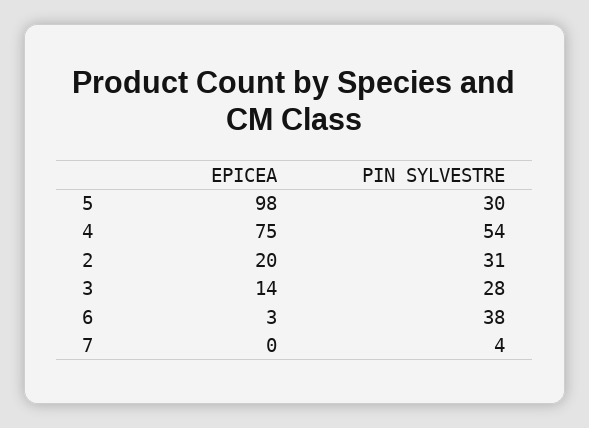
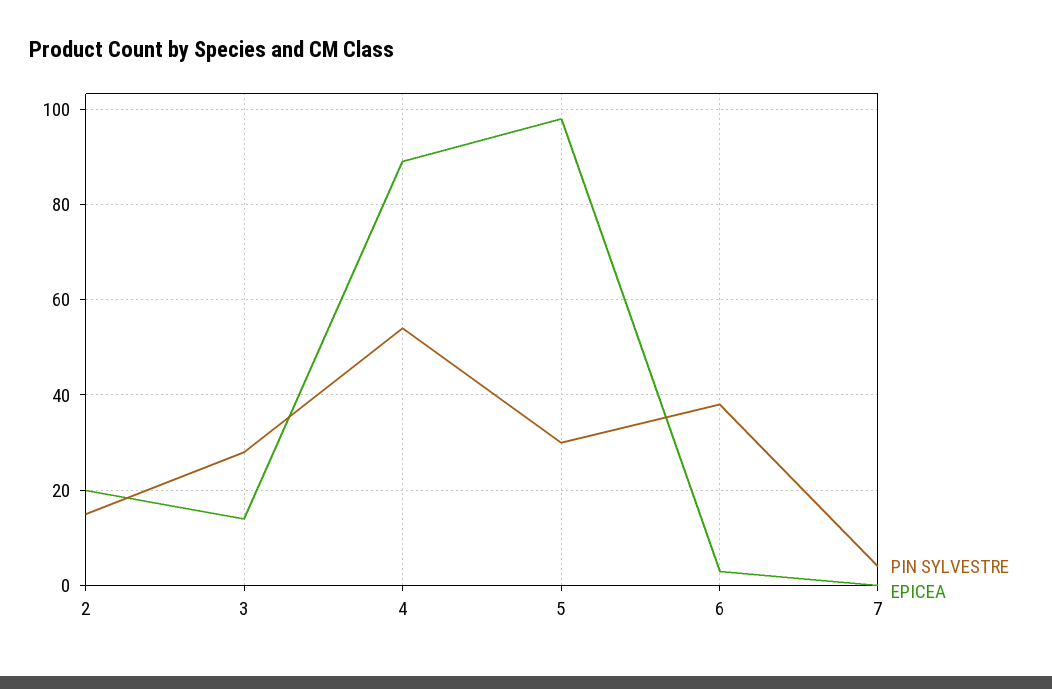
EPICEA, 4: 75 -> 90
PIN SYLVESTRE, 2: 31 -> 15

